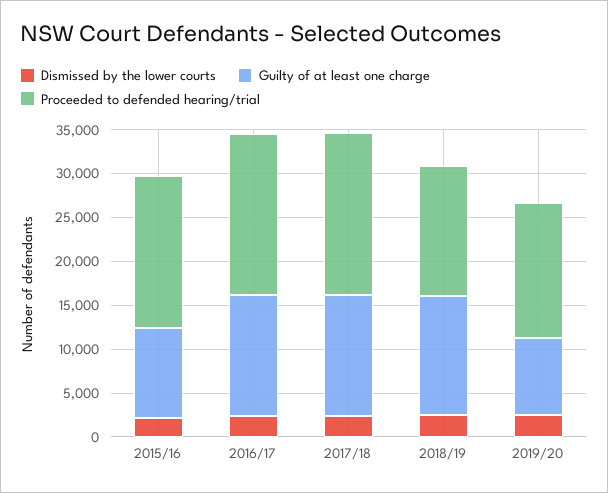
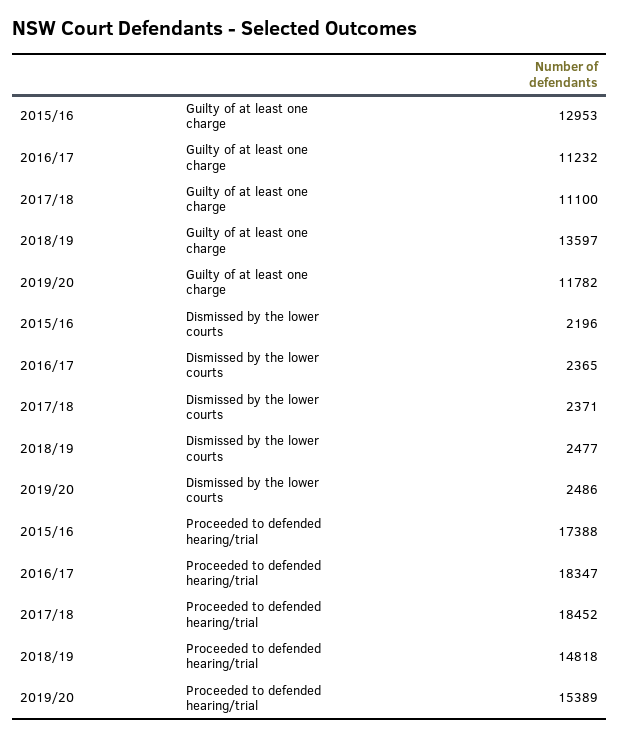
Guilty of at least one charge, 2015/16: 10000 -> 12953
Guilty of at least one charge, 2016/17: 14000 -> 11232
Guilty of at least one charge, 2017/18: 14000 -> 11100
Guilty of at least one charge, 2019/20: 9000 -> 11782

